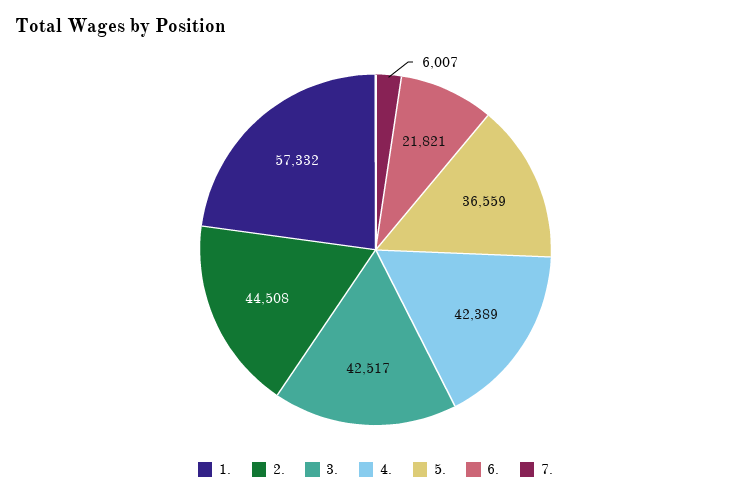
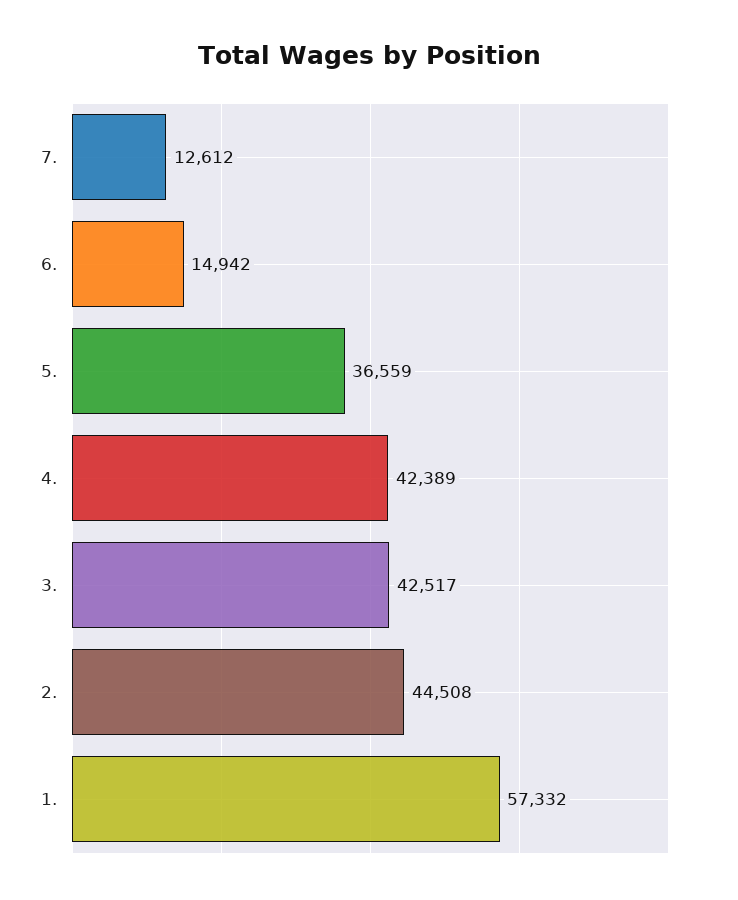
6.: 21821 -> 14942
7.: 6007 -> 12612

